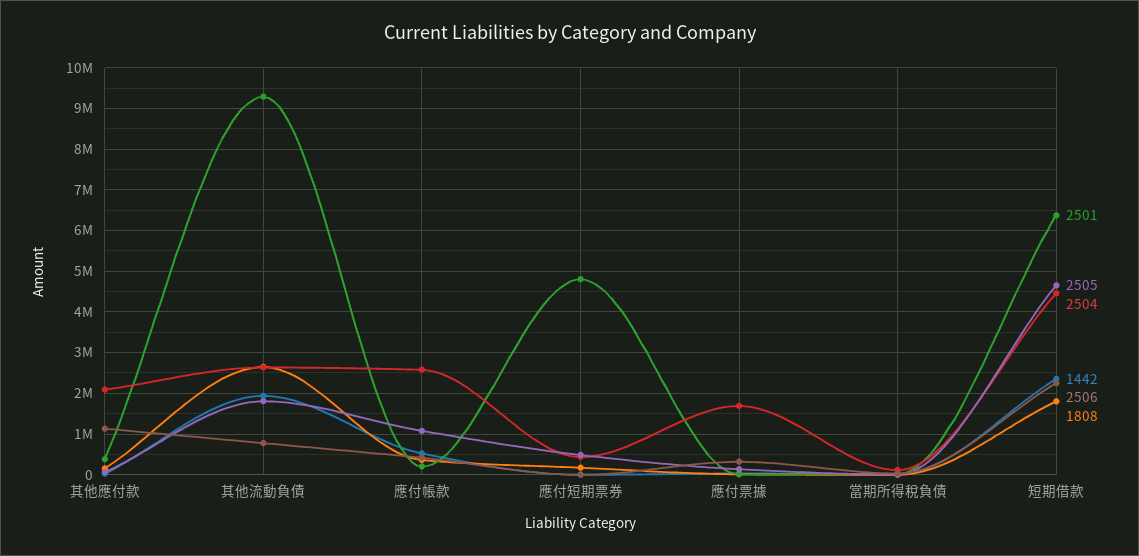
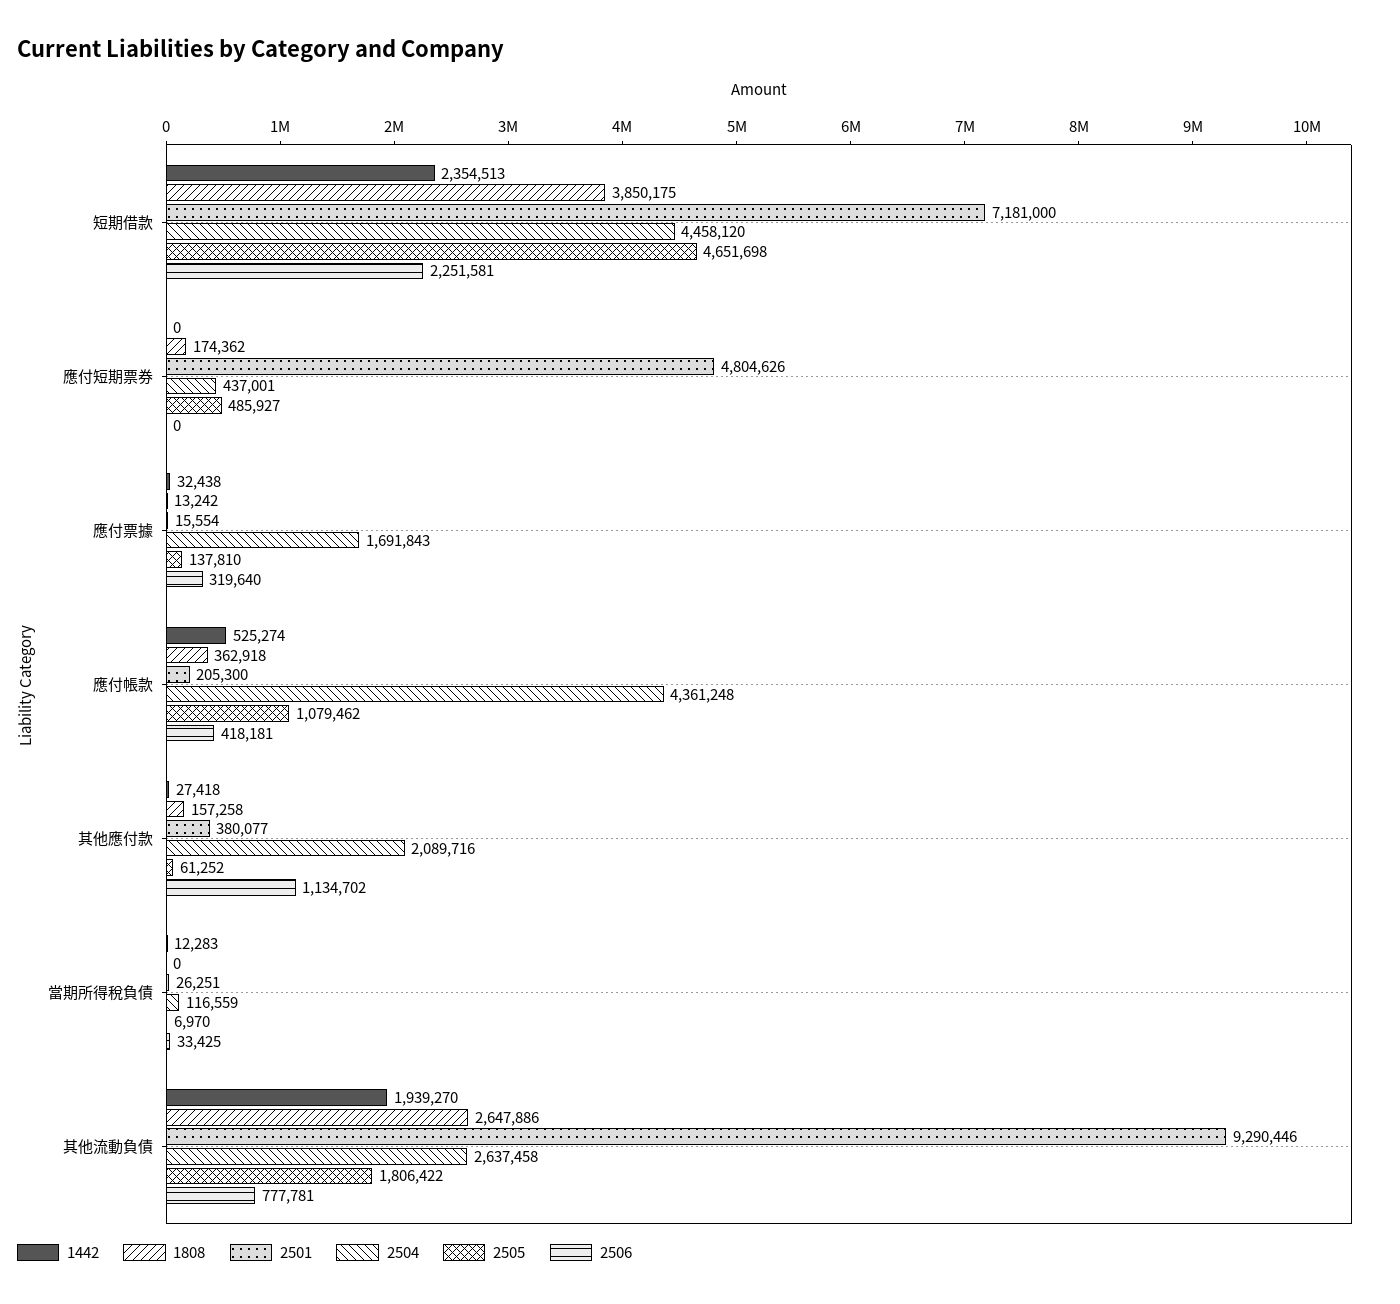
2504, 應付帳款: 2600000 -> 4361248
2501, 短期借款: 6400000 -> 7181000
1808, 短期借款: 1800000 -> 3850175

